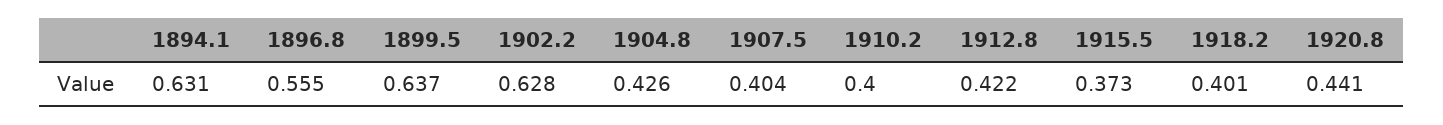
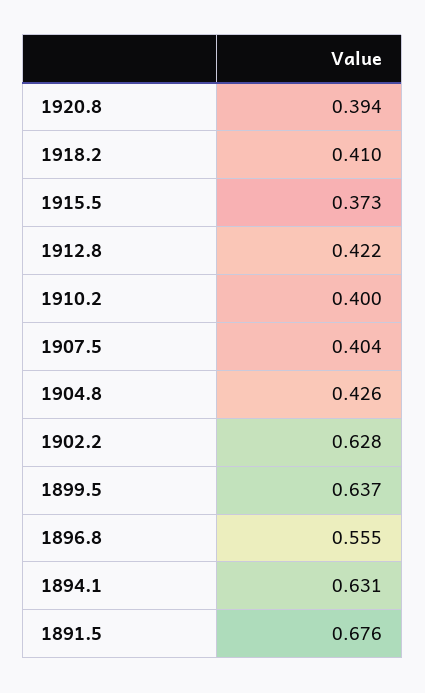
1918.2: 0.401 -> 0.41
1920.8: 0.441 -> 0.394
1891.5: none -> 0.676

